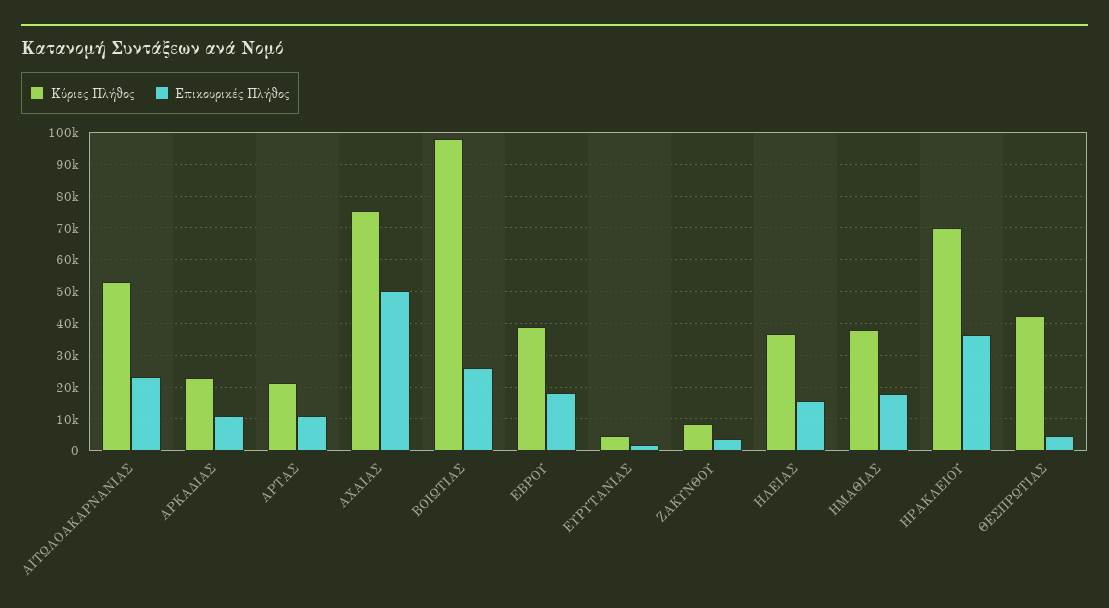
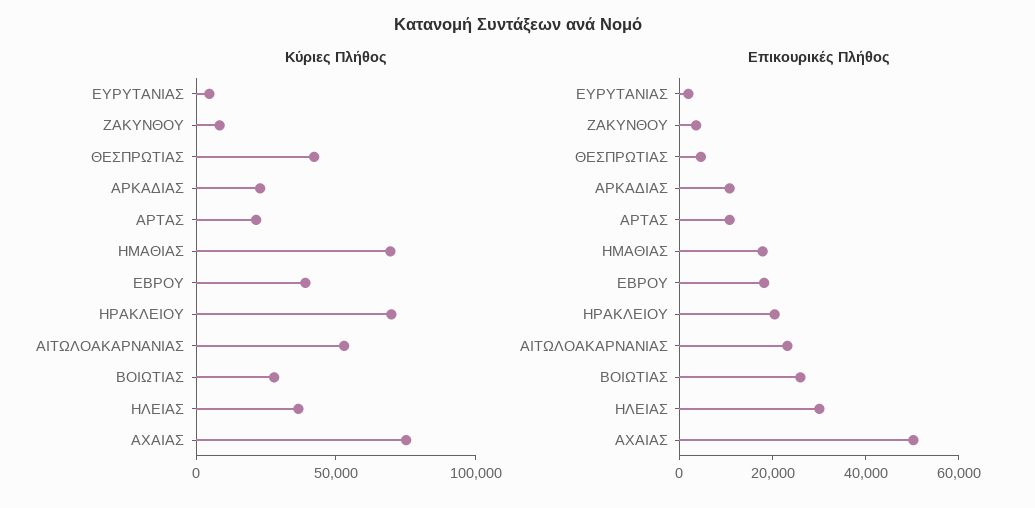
Κύριες Πλήθος, ΒΟΙΩΤΙΑΣ: 98000 -> 30000
Επικουρικές Πλήθος, ΗΛΕΙΑΣ: 16000 -> 30000
Κύριες Πλήθος, ΗΜΑΘΙΑΣ: 38000 -> 70000
Επικουρικές Πλήθος, ΗΡΑΚΛΕΙΟΥ: 36000 -> 20000

